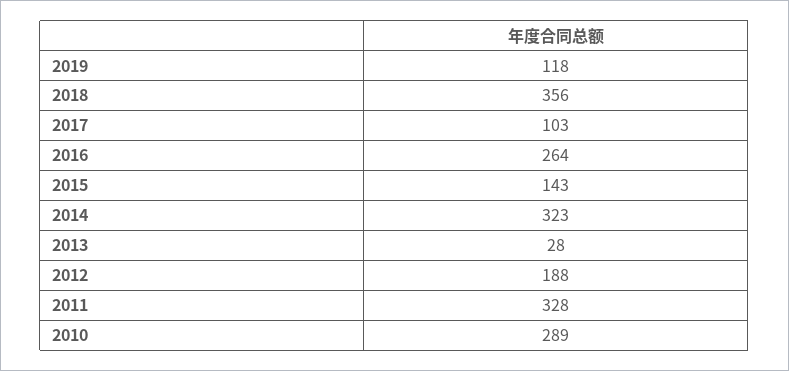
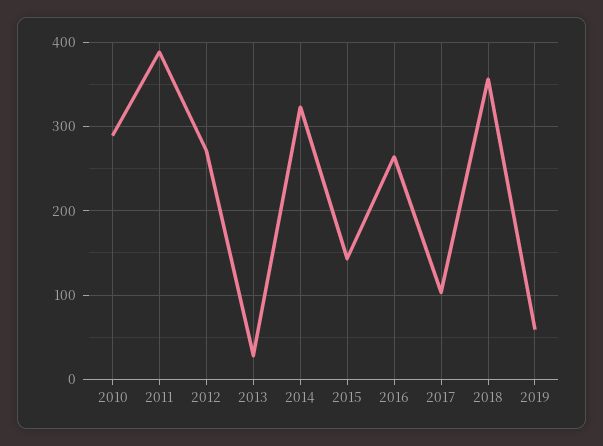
2019: 118 -> 60
2012: 188 -> 270
2011: 328 -> 390

